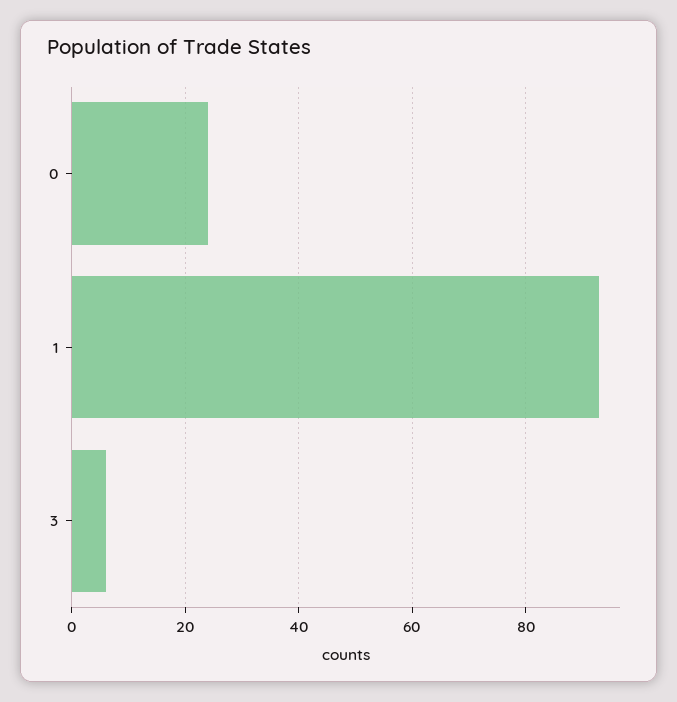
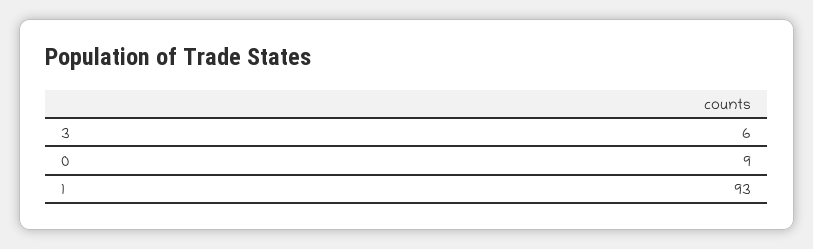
0: 25 -> 9

